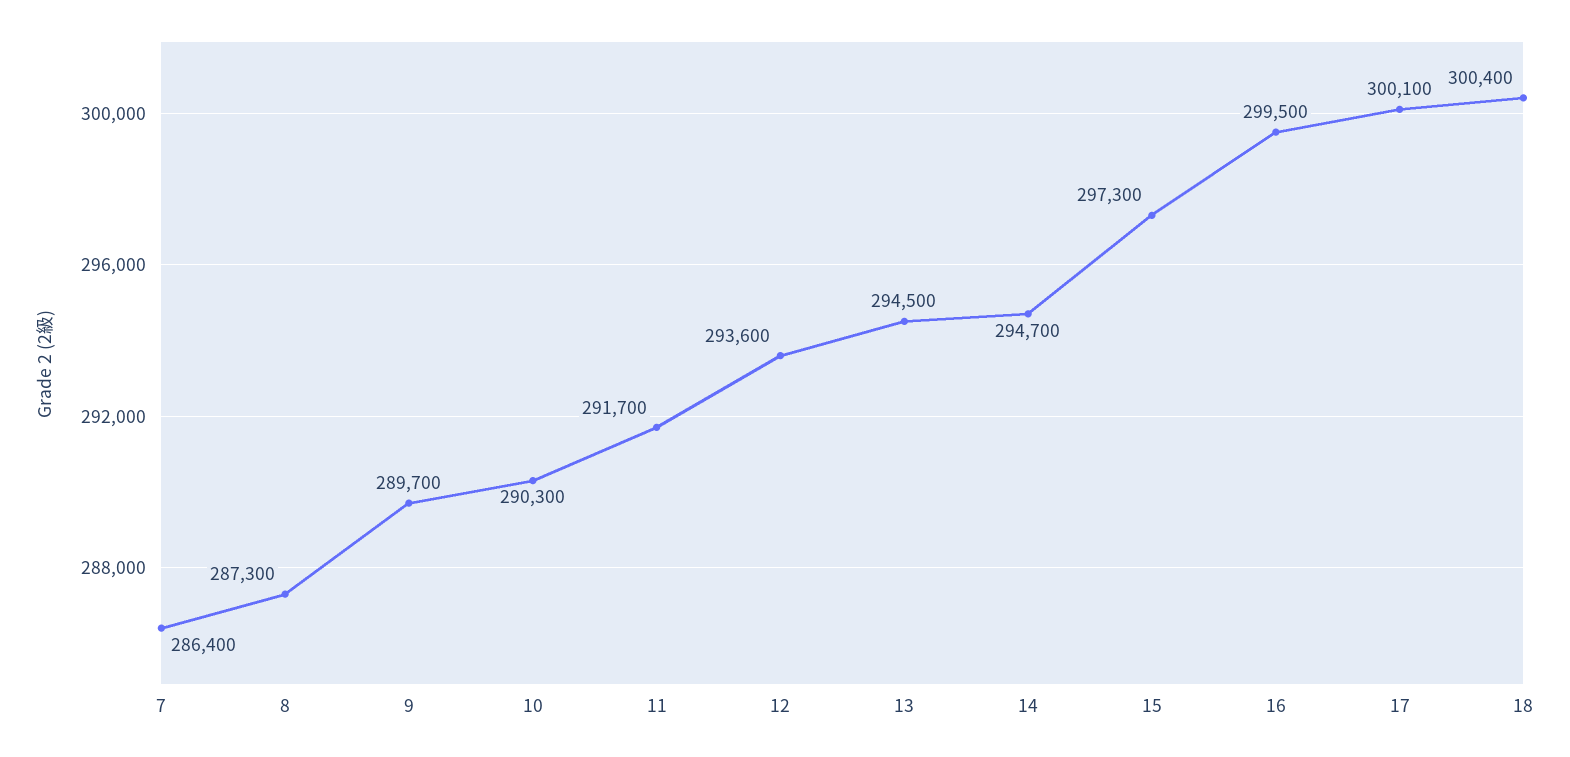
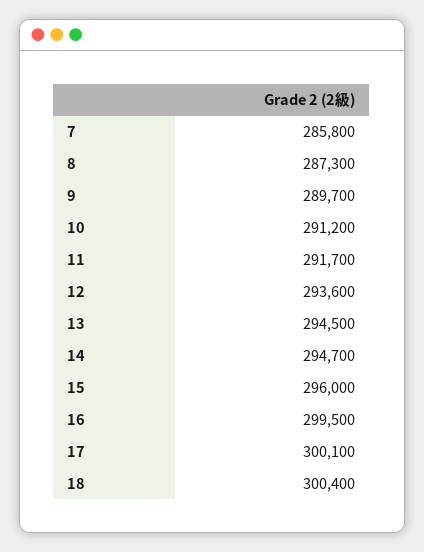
7: 286400 -> 285800
10: 290300 -> 291200
15: 297300 -> 296000

